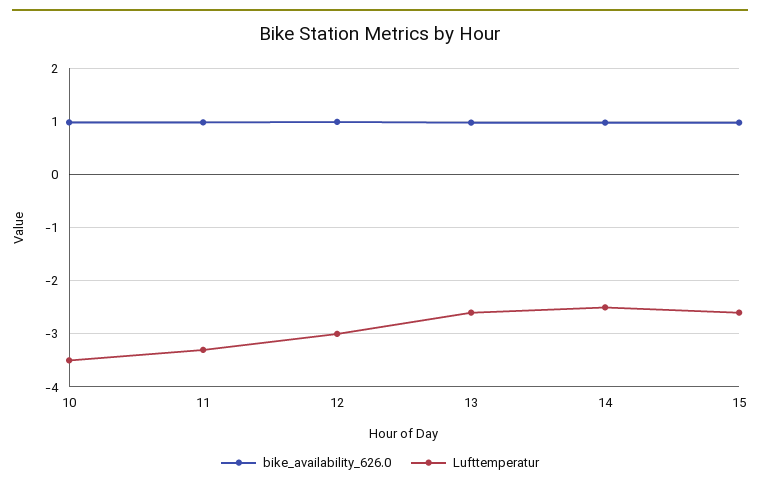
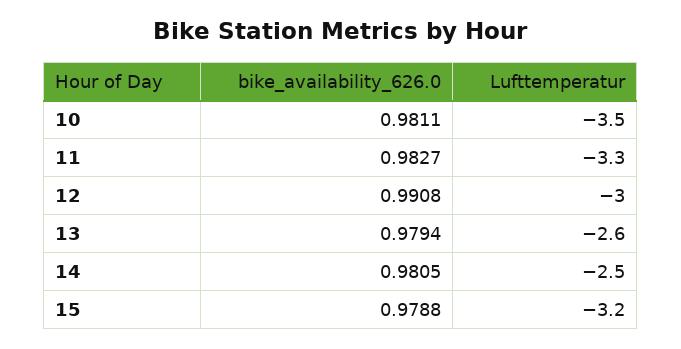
Lufttemperatur, 15: -2.6 -> -3.2

